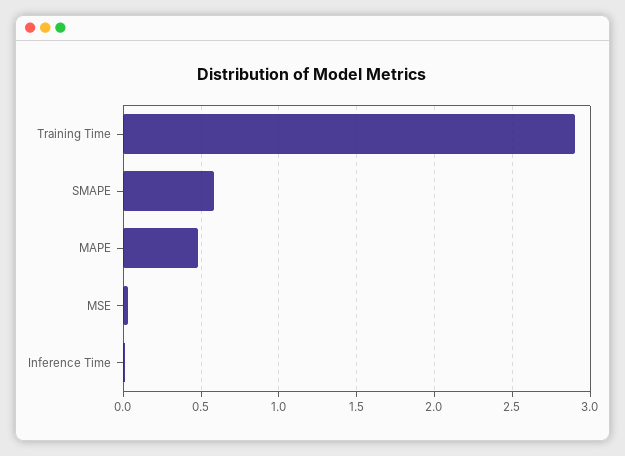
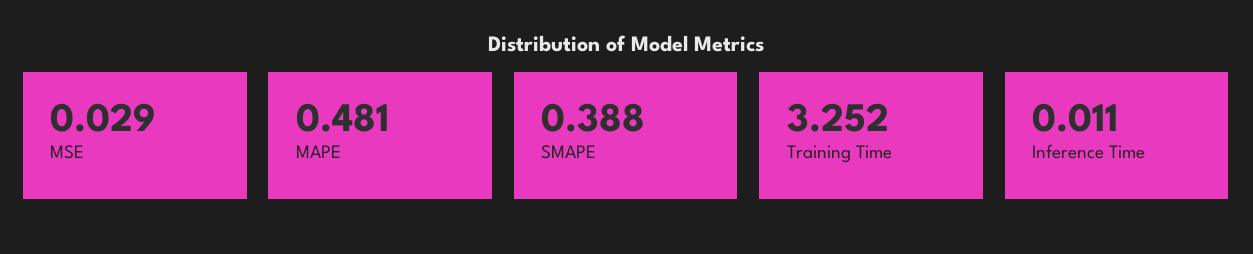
Training Time: 2.9 -> 3.252
SMAPE: 0.6 -> 0.388

